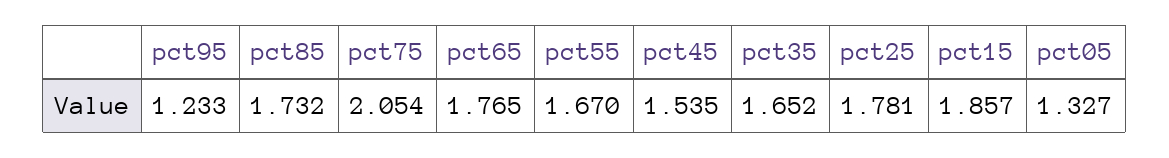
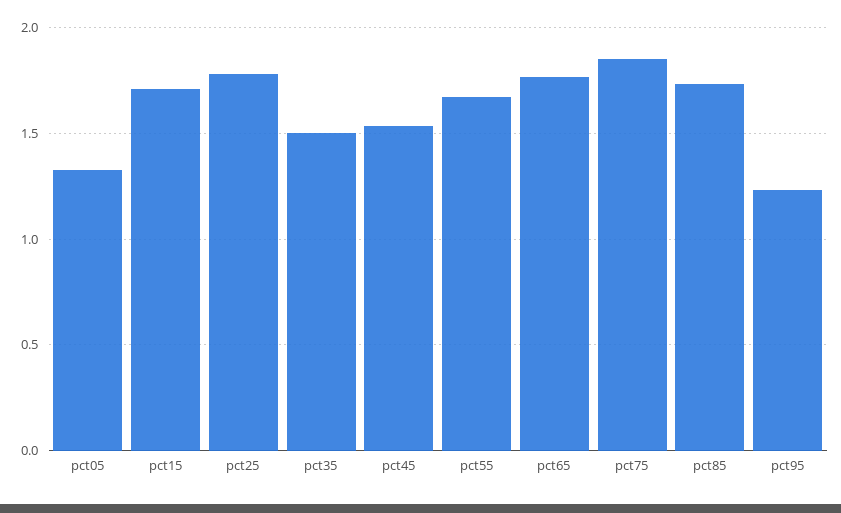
pct75: 2.054 -> 1.85
pct35: 1.652 -> 1.5
pct15: 1.857 -> 1.7

